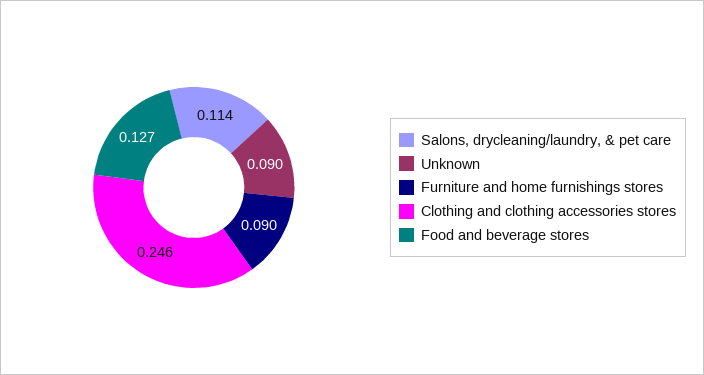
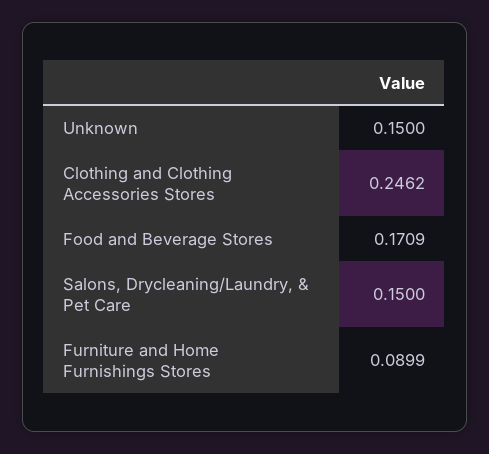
Salons, drycleaning/laundry, & pet care: 0.114 -> 0.15
Unknown: 0.09 -> 0.15
Food and beverage stores: 0.127 -> 0.1709

